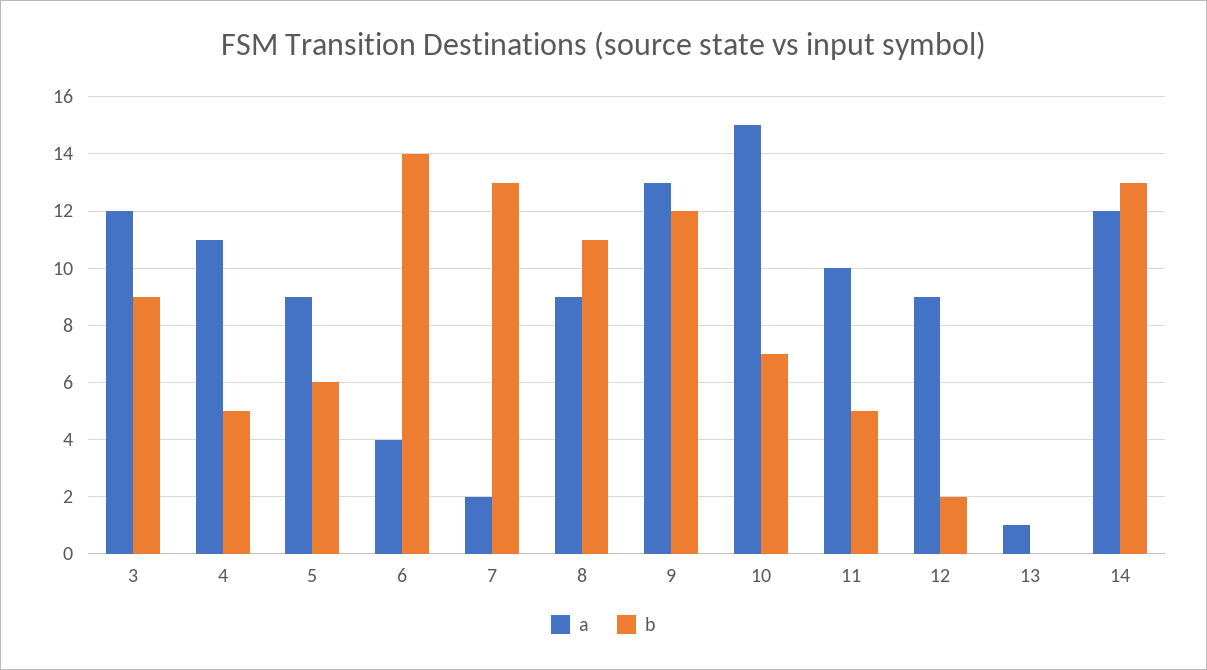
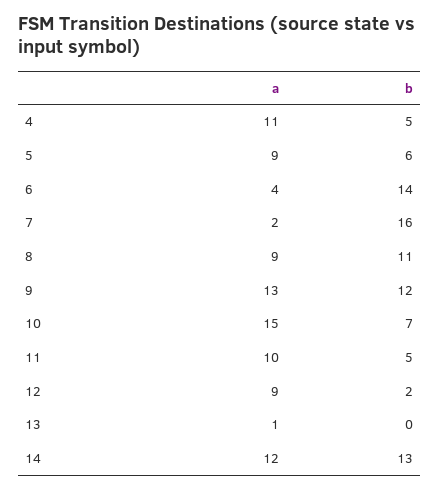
a, 3: 12 -> none
b, 3: 9 -> none
b, 7: 13 -> 16

